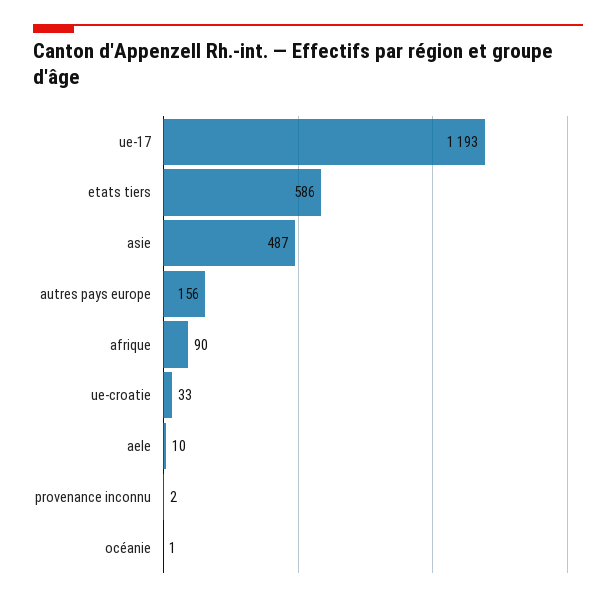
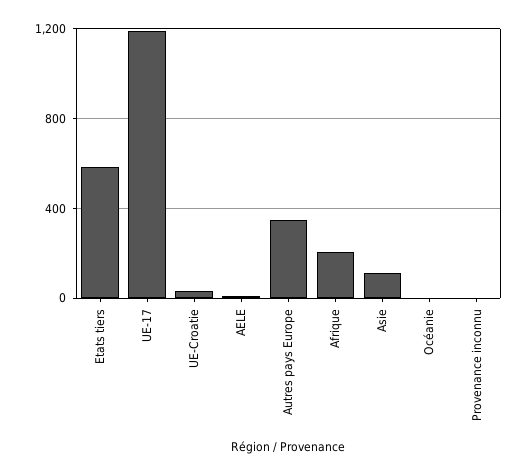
asie: 487 -> 100
autres pays europe: 156 -> 350
afrique: 90 -> 200

